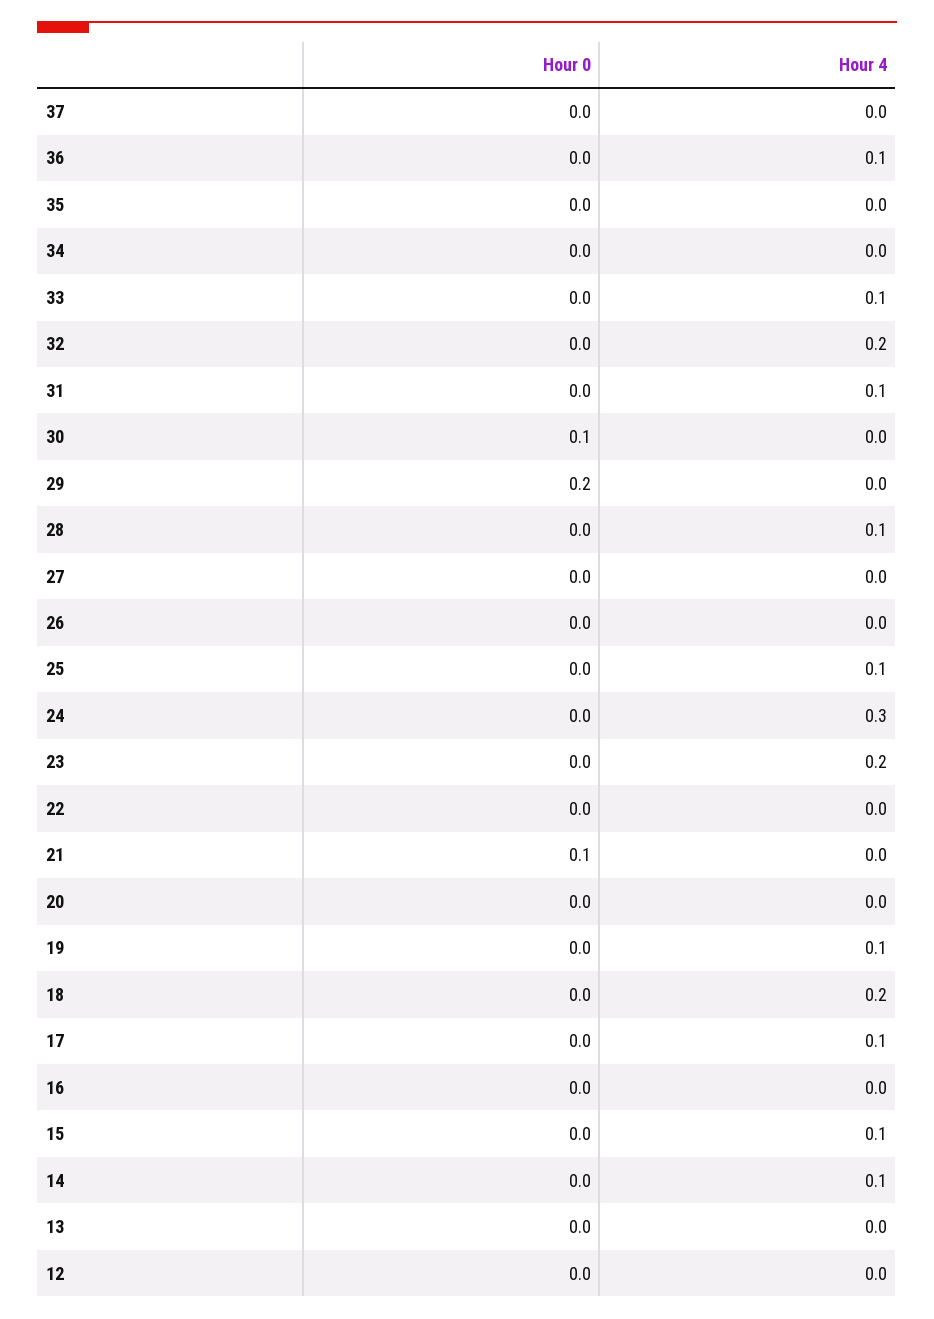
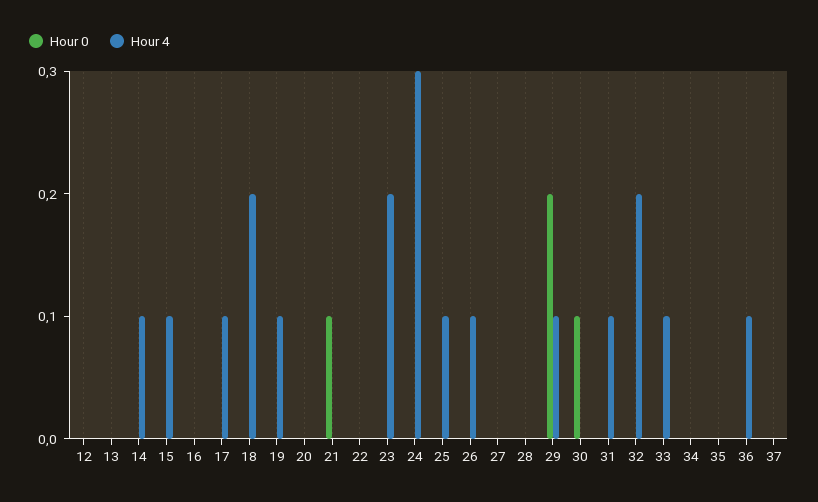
Hour 4, 29: 0 -> 0.1
Hour 4, 28: 0.1 -> 0
Hour 4, 26: 0 -> 0.1

